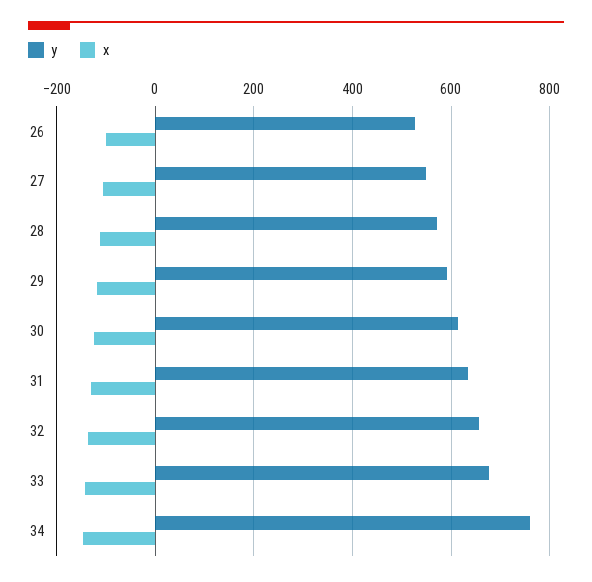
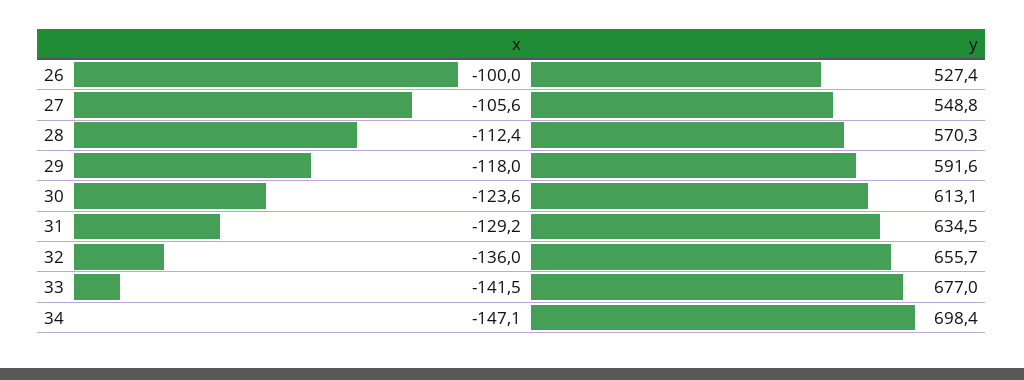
y, 34: 760 -> 698.4

